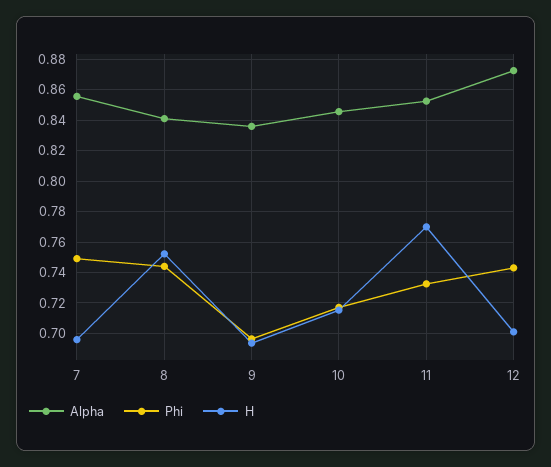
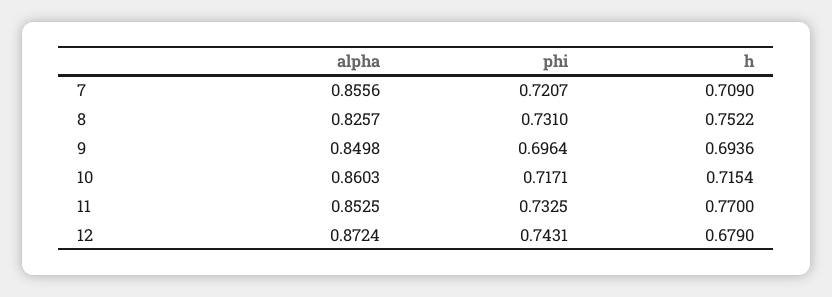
Phi, 7: 0.75 -> 0.7207
H, 7: 0.695 -> 0.709
Alpha, 8: 0.84 -> 0.8257
Phi, 8: 0.745 -> 0.731
Alpha, 9: 0.835 -> 0.8498
Alpha, 10: 0.845 -> 0.8603
H, 12: 0.7 -> 0.679

